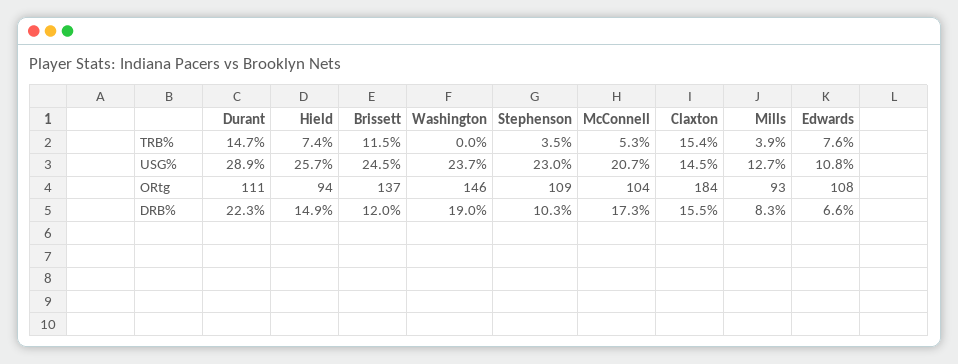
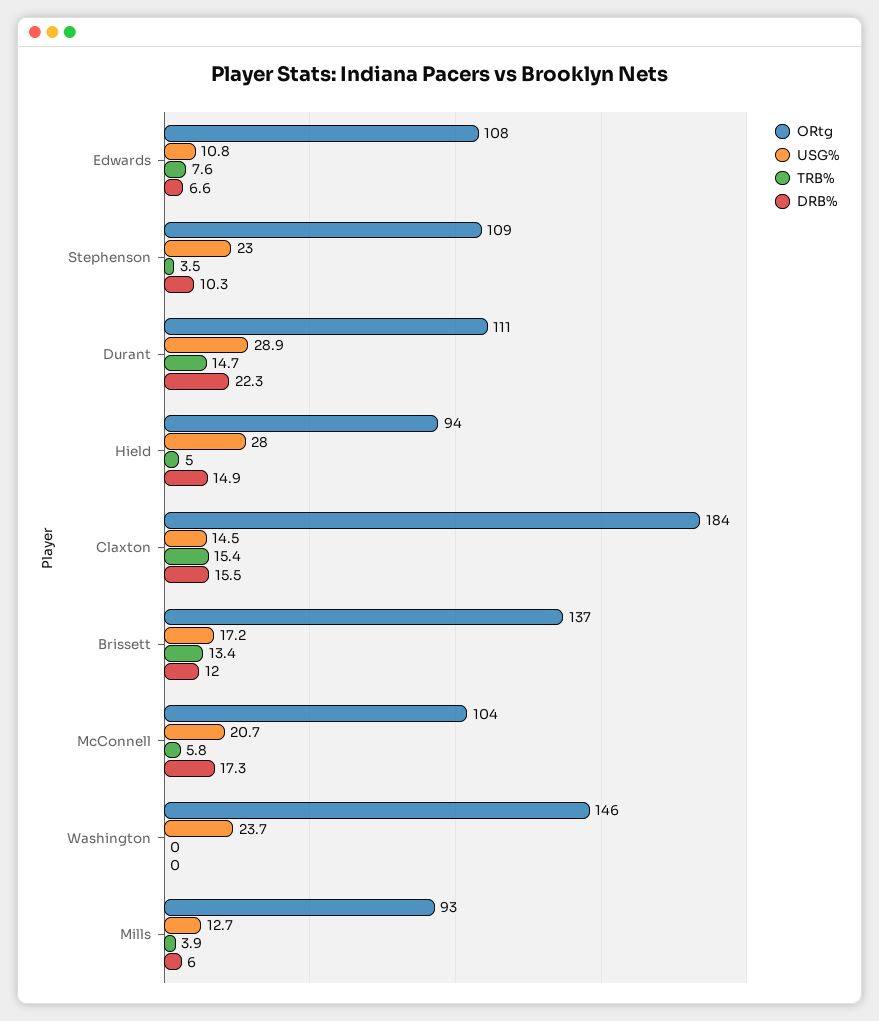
TRB%, Hield: 7.4 -> 5
TRB%, Brissett: 11.5 -> 13.4
TRB%, McConnell: 5.3 -> 5.8
USG%, Hield: 25.7 -> 28
USG%, Brissett: 24.5 -> 17.2
DRB%, Washington: 19 -> 0
DRB%, Mills: 8.3 -> 6

